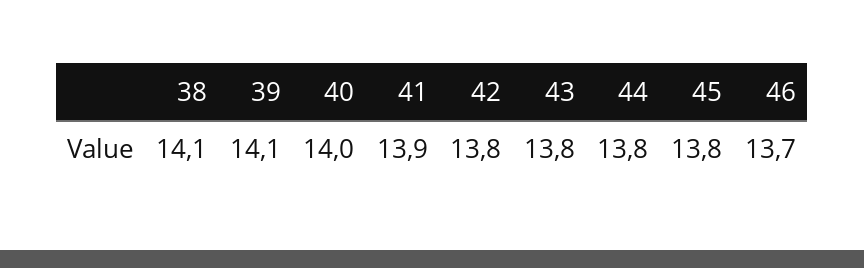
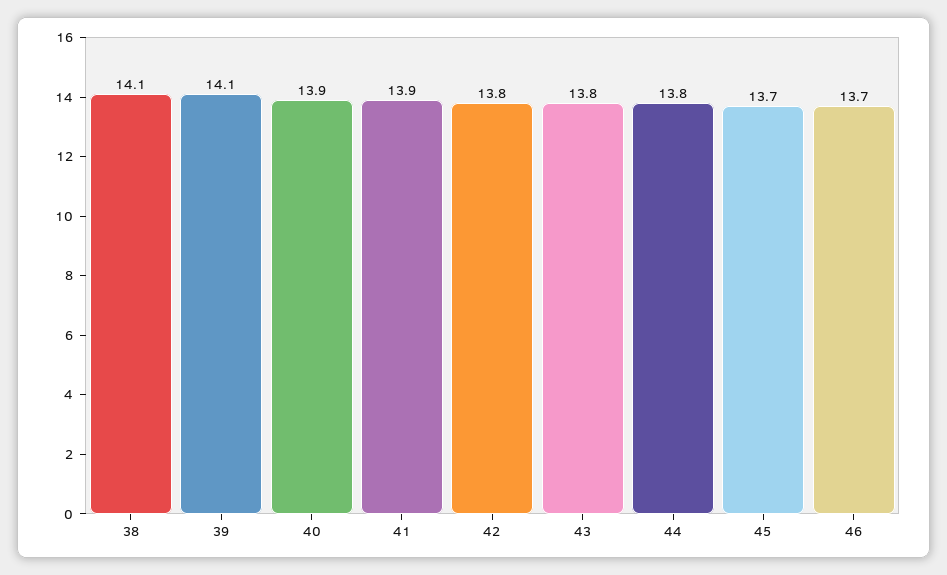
40: 14 -> 13.9
45: 13.8 -> 13.7

